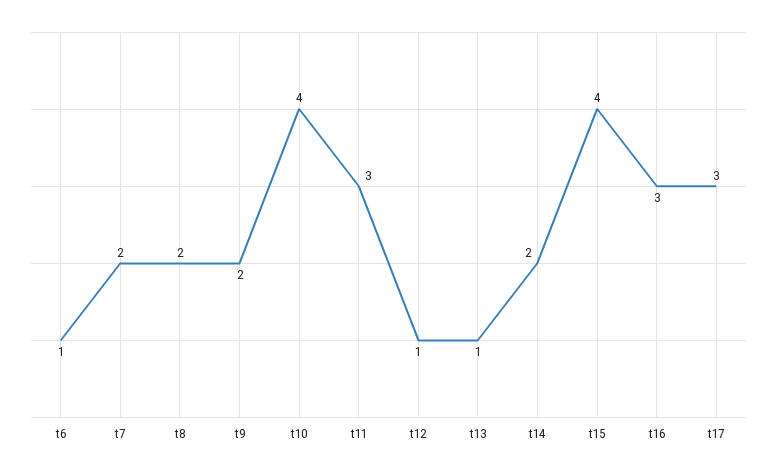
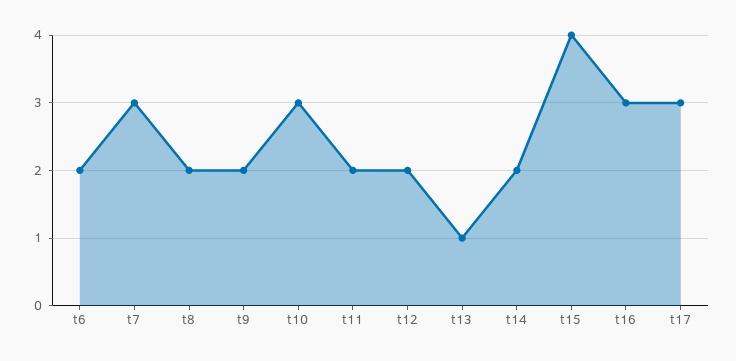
t6: 1 -> 2
t7: 2 -> 3
t10: 4 -> 3
t11: 3 -> 2
t12: 1 -> 2

